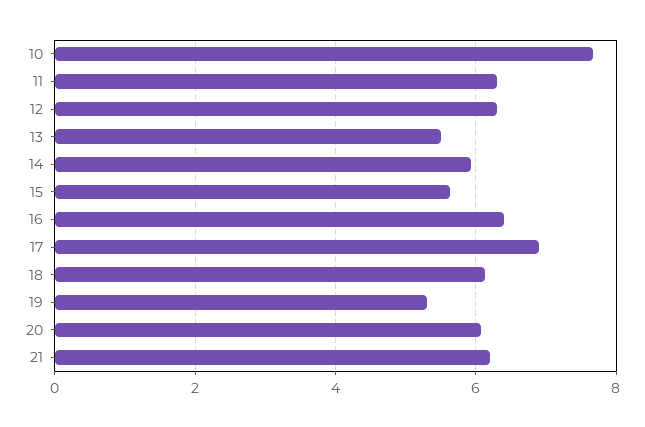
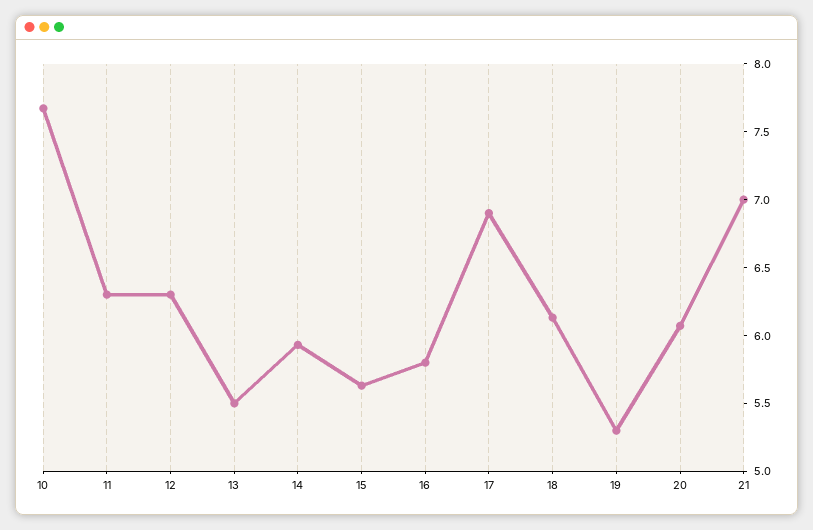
16: 6.4 -> 5.8
21: 6.2 -> 7

